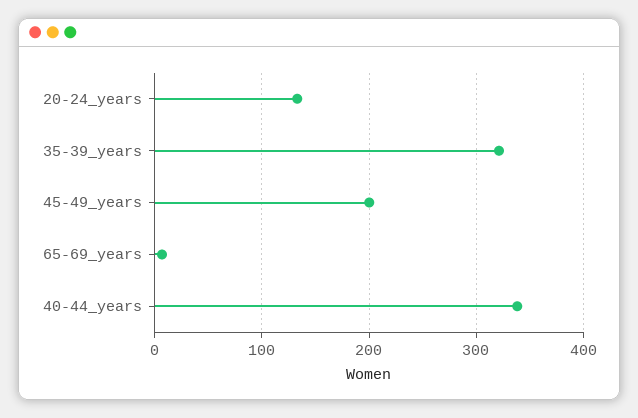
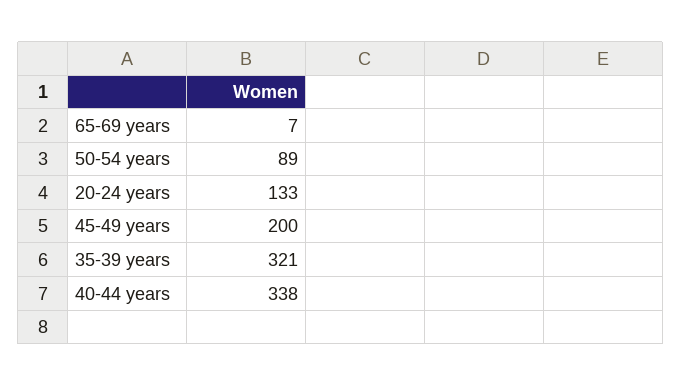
50-54 years: none -> 89

